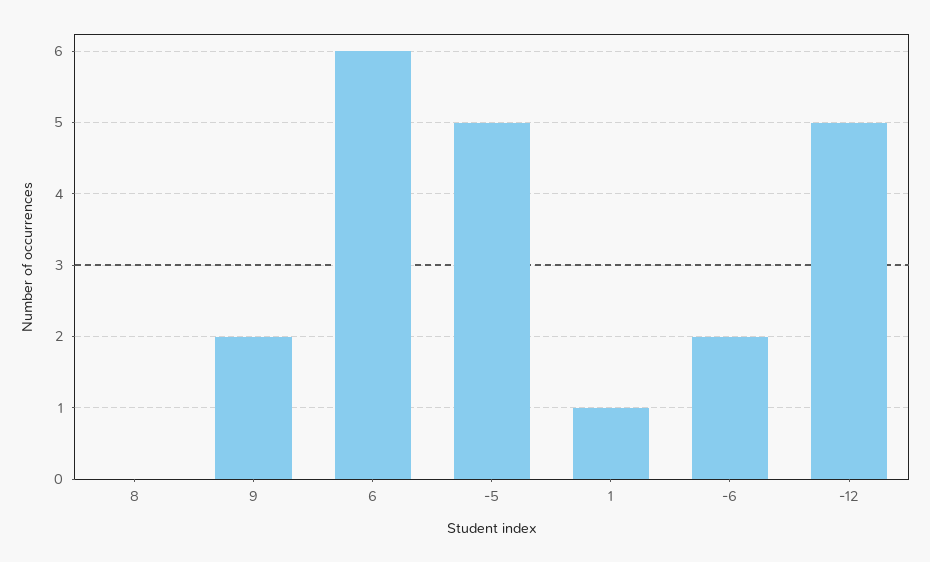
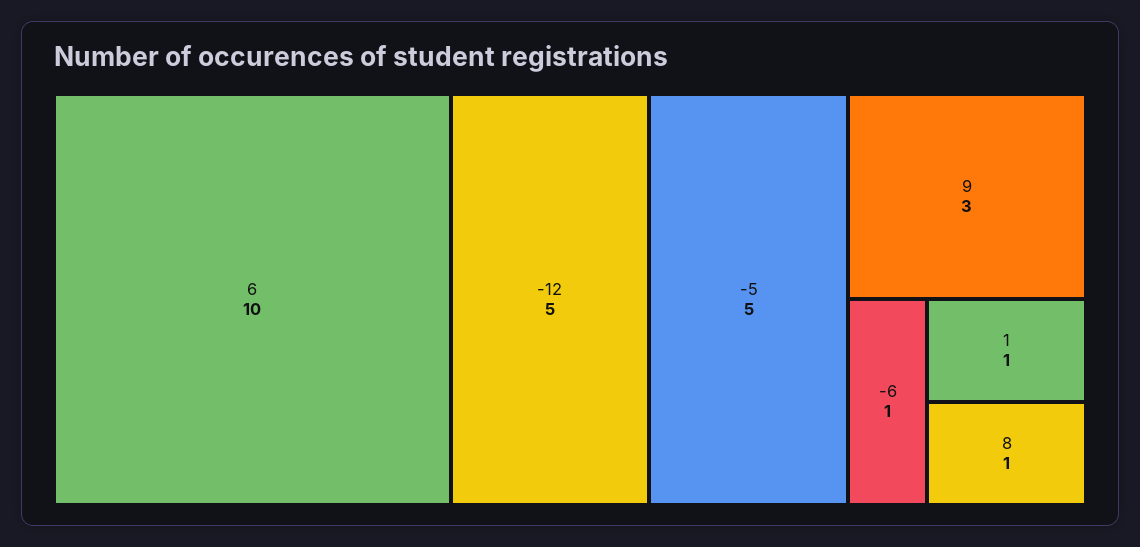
8: 0 -> 1
9: 2 -> 3
6: 6 -> 10
-6: 2 -> 1

